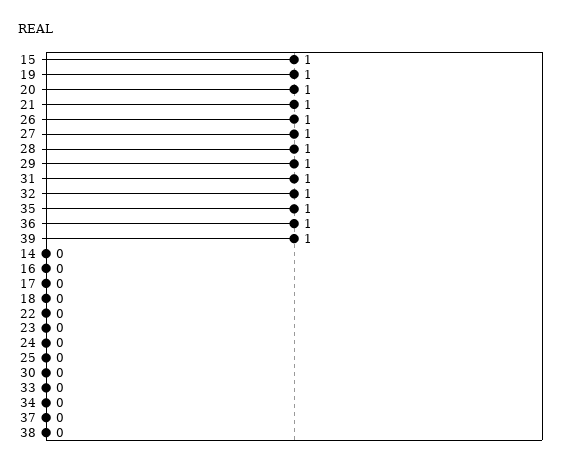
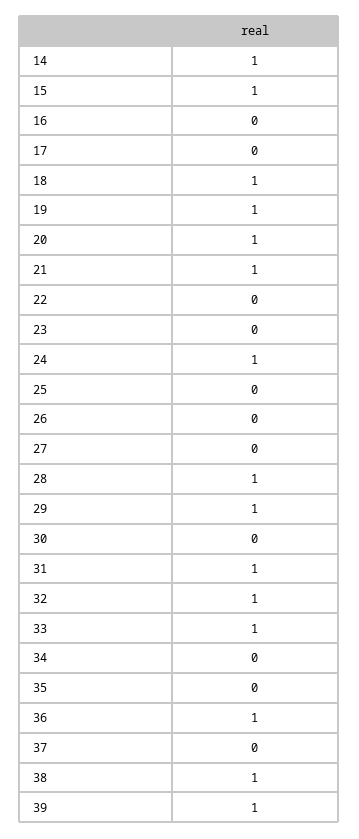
26: 1 -> 0
27: 1 -> 0
35: 1 -> 0
14: 0 -> 1
18: 0 -> 1
24: 0 -> 1
33: 0 -> 1
38: 0 -> 1

